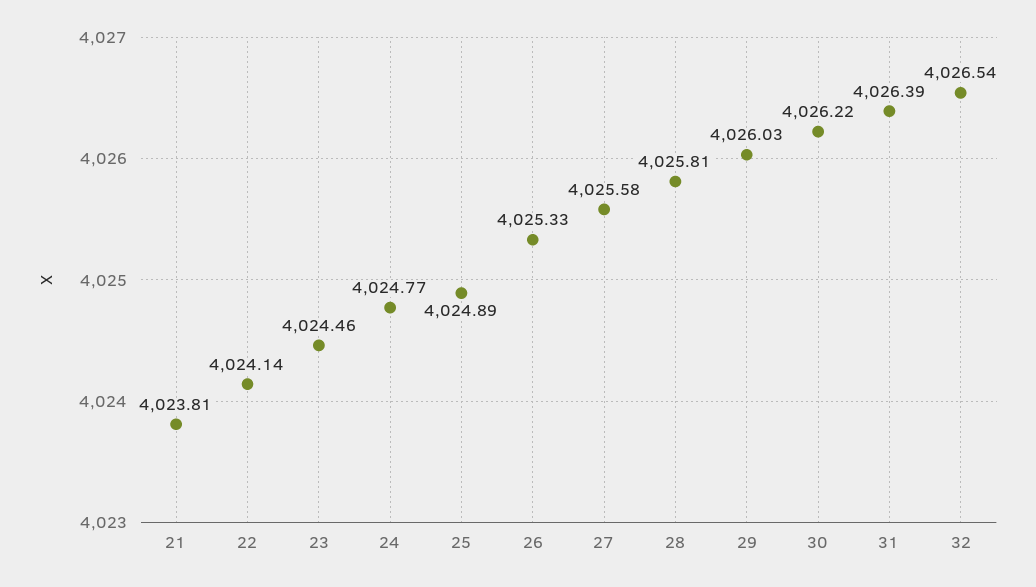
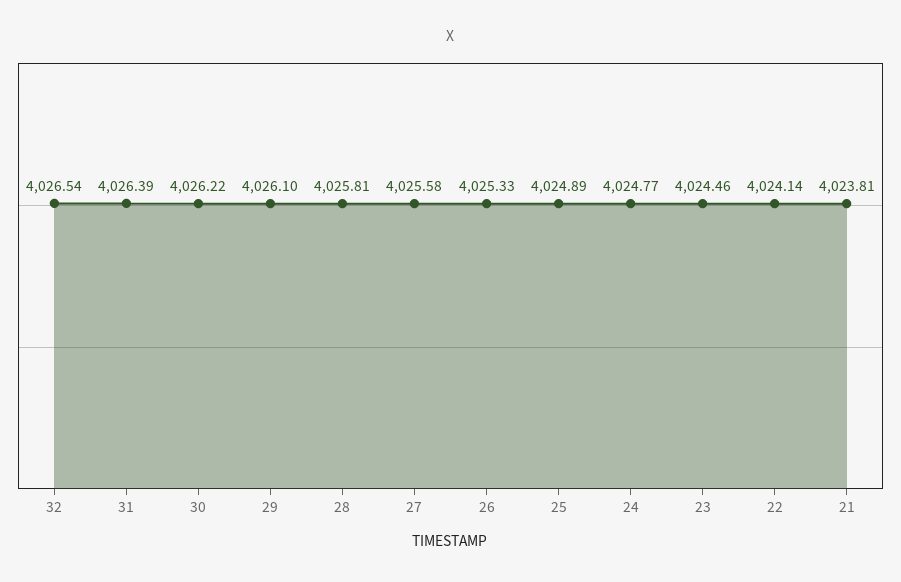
29: 4026.03 -> 4026.1

